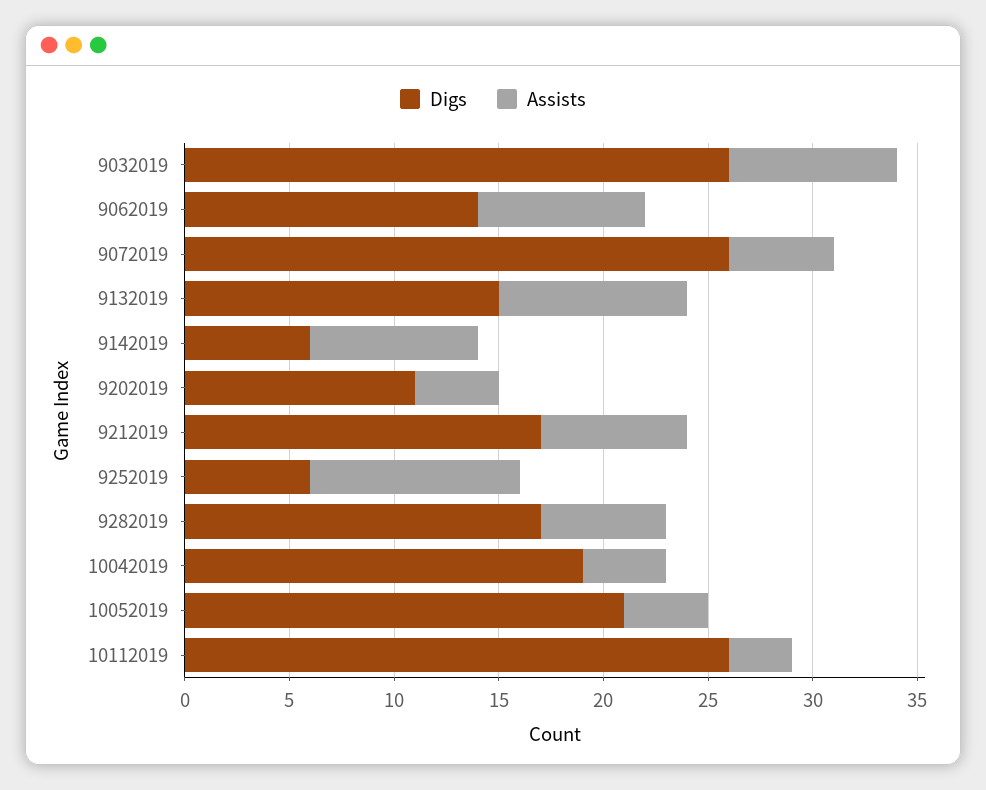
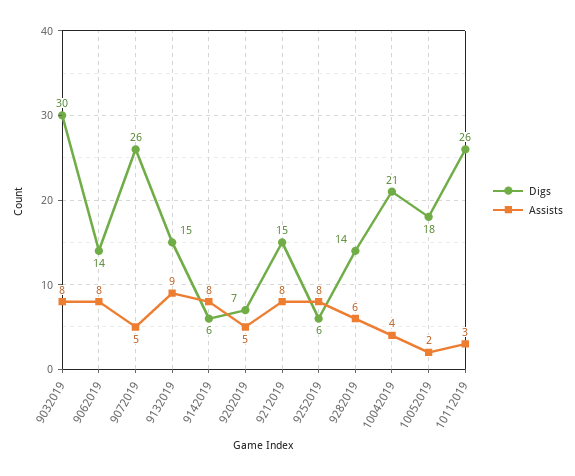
Digs, 9032019: 26 -> 30
Digs, 9202019: 11 -> 7
Assists, 9202019: 4 -> 5
Digs, 9212019: 17 -> 15
Assists, 9212019: 7 -> 8
Assists, 9252019: 10 -> 8
Digs, 9282019: 17 -> 14
Digs, 10042019: 19 -> 21
Digs, 10052019: 21 -> 18
Assists, 10052019: 4 -> 2

